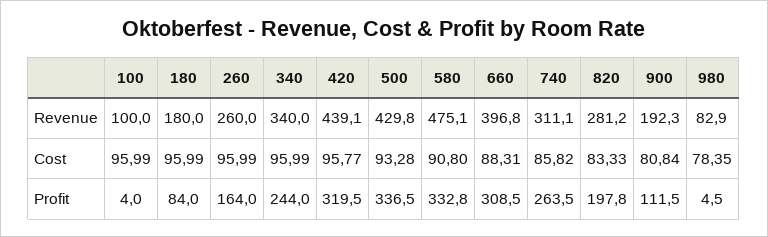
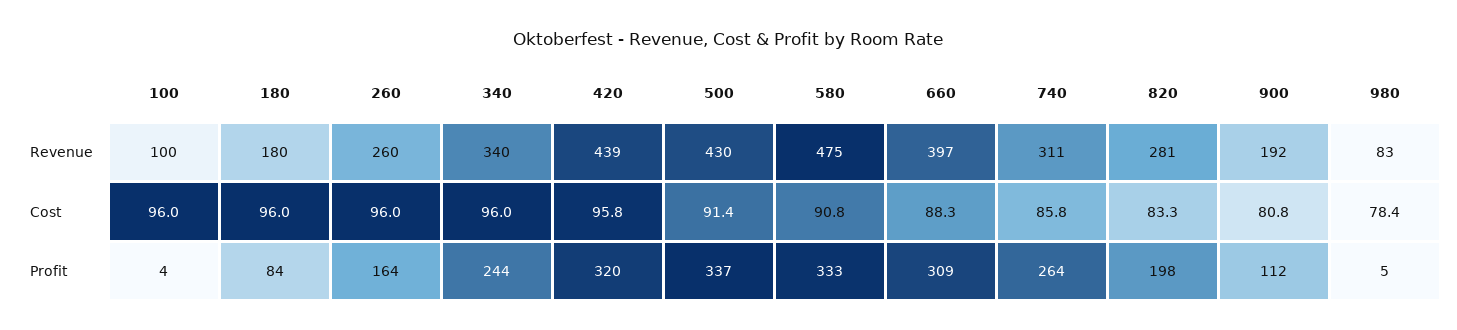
500, Cost: 93.28 -> 91.4

